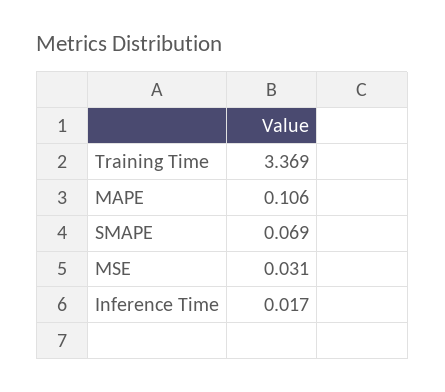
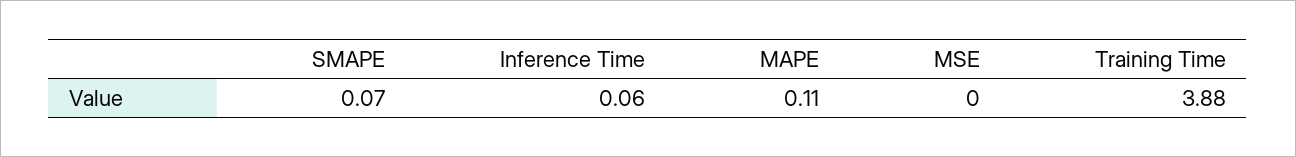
Training Time: 3.369 -> 3.88
MSE: 0.031 -> 0
Inference Time: 0.017 -> 0.06

